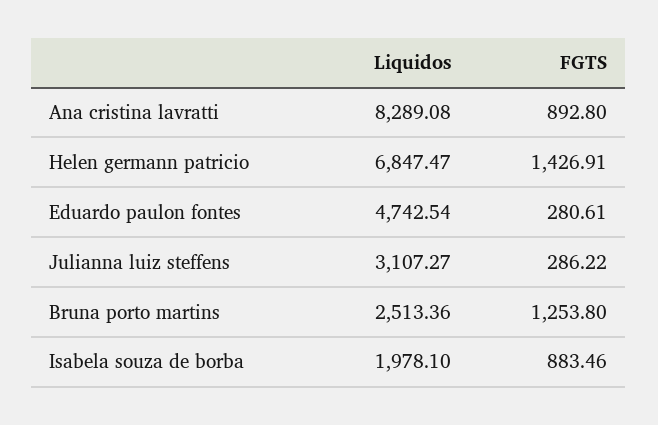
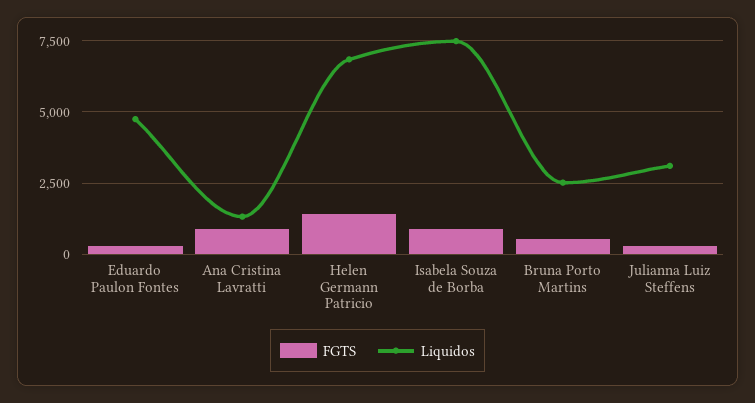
Liquidos, Ana cristina lavratti: 8289.08 -> 1250
FGTS, Bruna porto martins: 1253.8 -> 500
Liquidos, Isabela souza de borba: 1978.1 -> 7500

